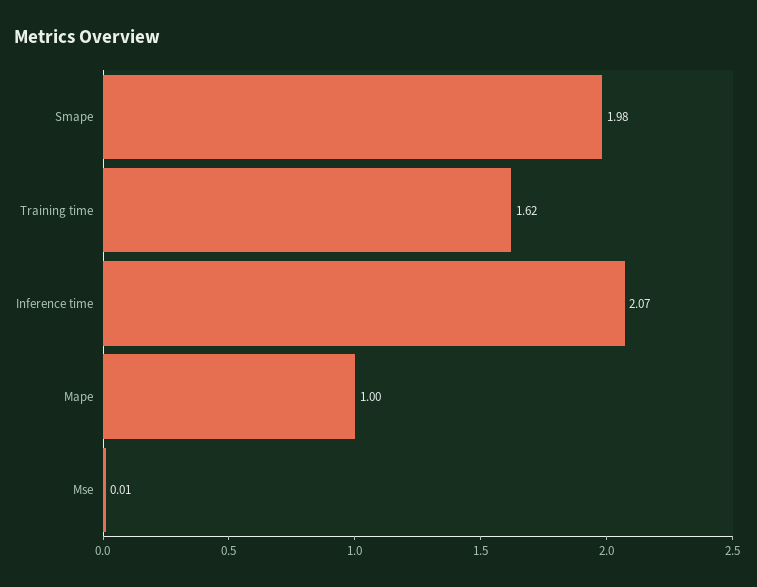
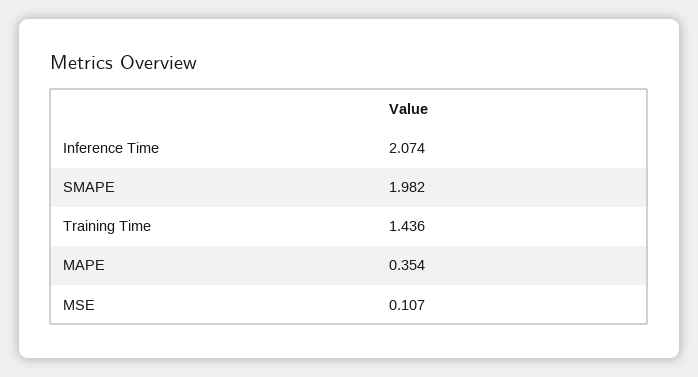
Training time: 1.62 -> 1.436
Mape: 1 -> 0.354
Mse: 0.01 -> 0.107

